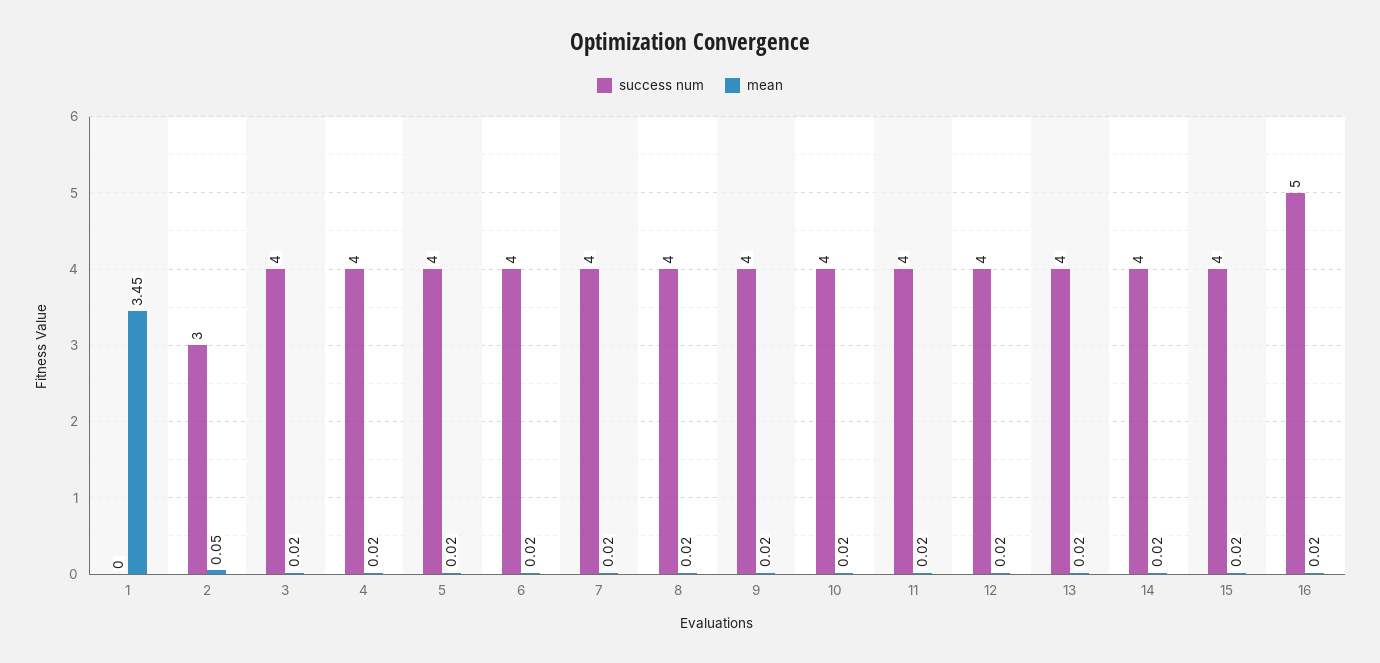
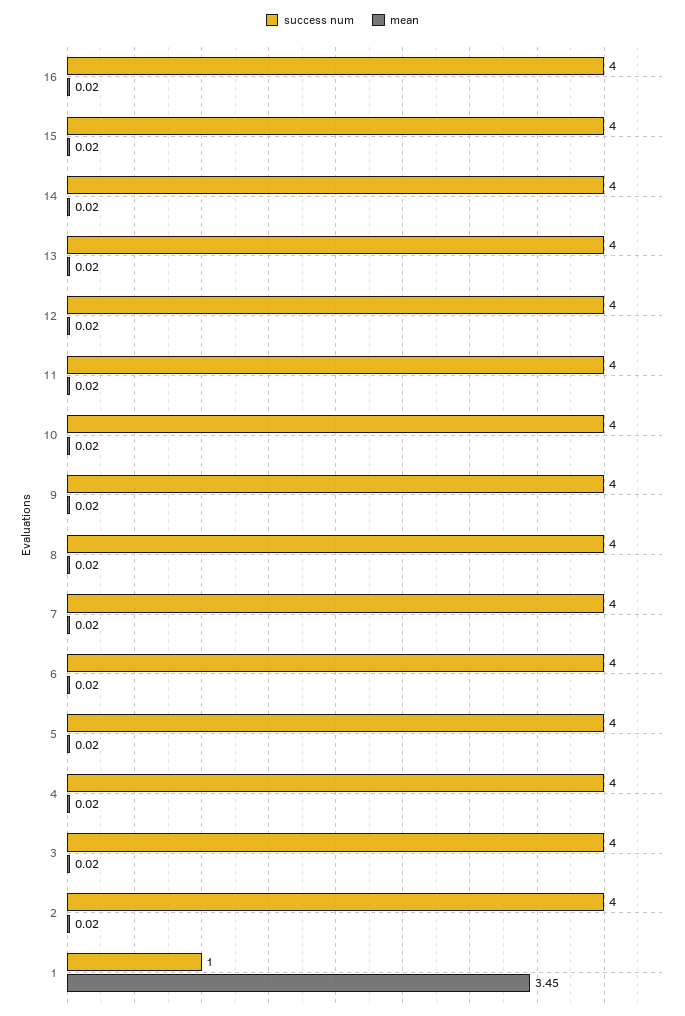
success num, 1: 0 -> 1
success num, 2: 3 -> 4
mean, 2: 0.05 -> 0.02
success num, 16: 5 -> 4

